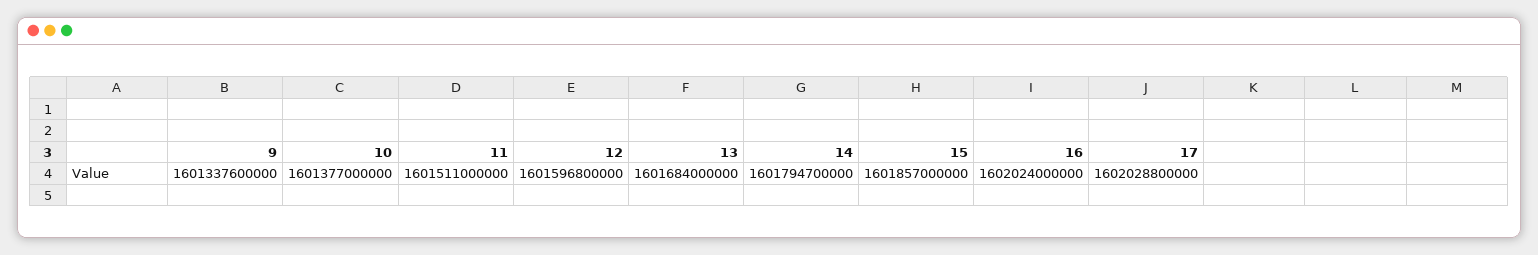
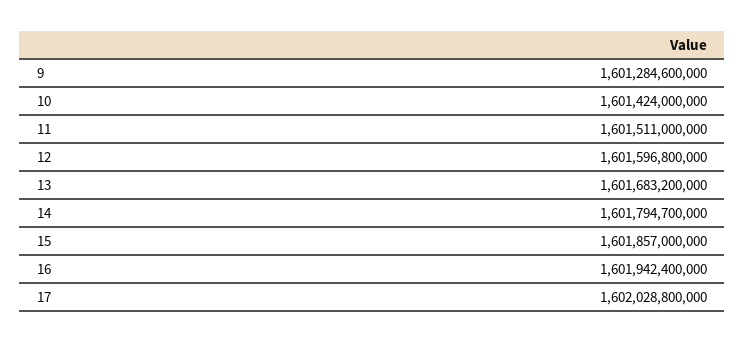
9: 1601337600000 -> 1601284600000
10: 1601377000000 -> 1601424000000
13: 1601684000000 -> 1601683200000
16: 1602024000000 -> 1601942400000

